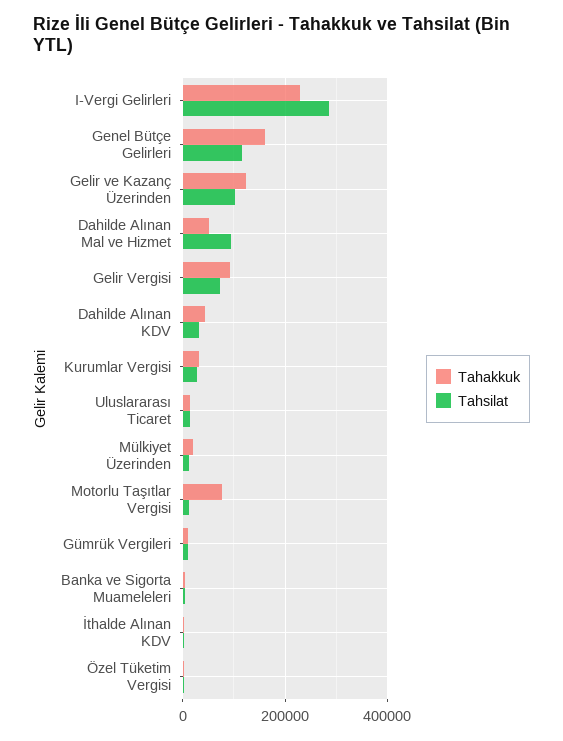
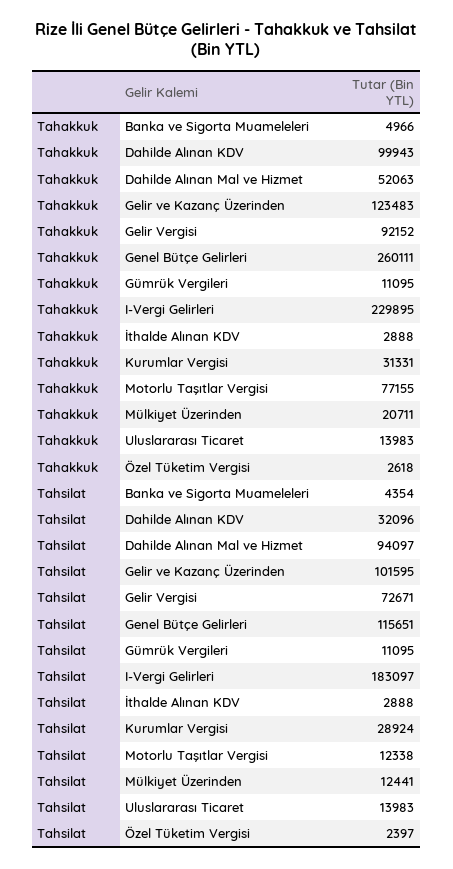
Tahsilat, I-Vergi Gelirleri: 280000 -> 183097
Tahakkuk, Genel Bütçe Gelirleri: 160000 -> 260111
Tahakkuk, Dahilde Alınan KDV: 40000 -> 99943

